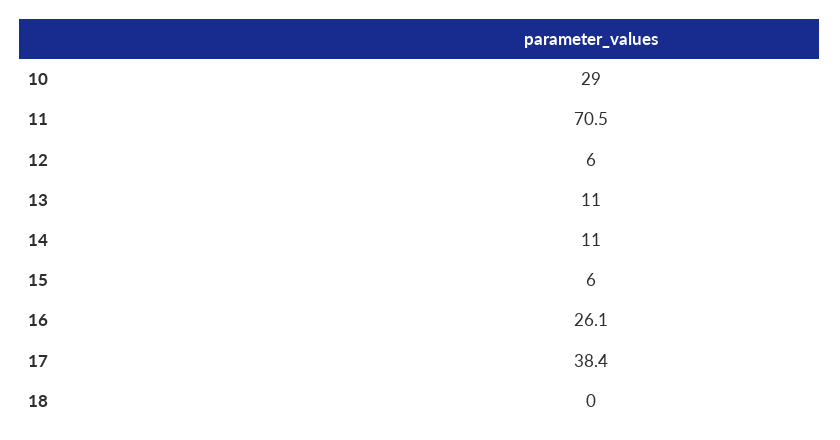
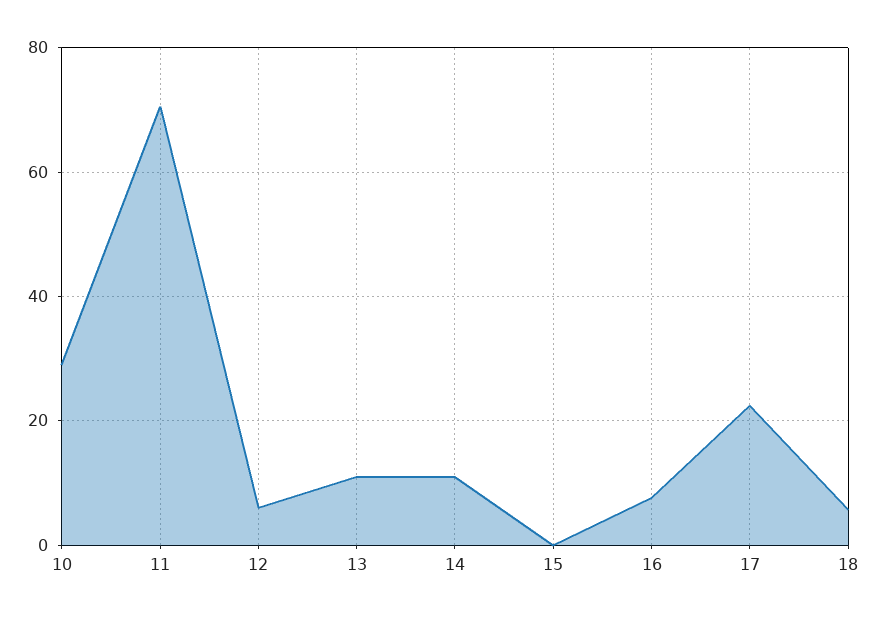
15: 6 -> 0
16: 26.1 -> 8
17: 38.4 -> 22
18: 0 -> 6

